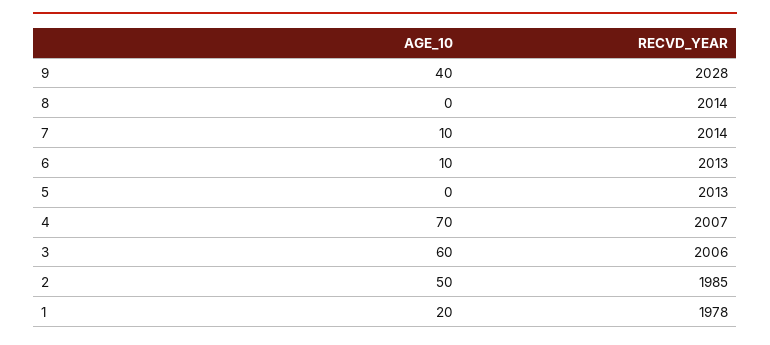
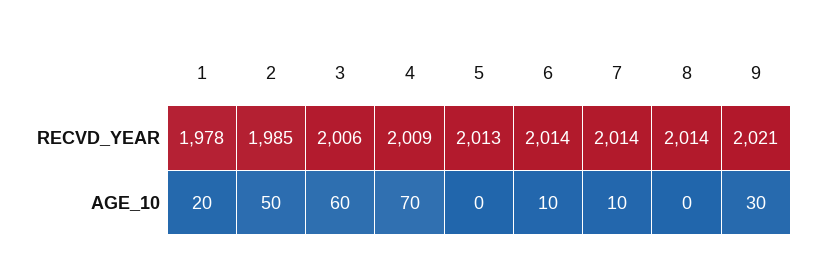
AGE_10, 9: 40 -> 30
RECVD_YEAR, 9: 2028 -> 2021
RECVD_YEAR, 6: 2013 -> 2014
RECVD_YEAR, 4: 2007 -> 2009

